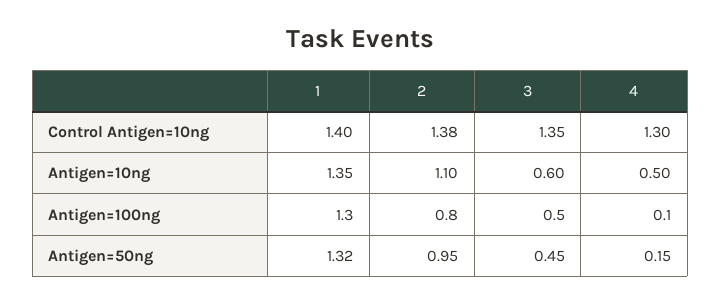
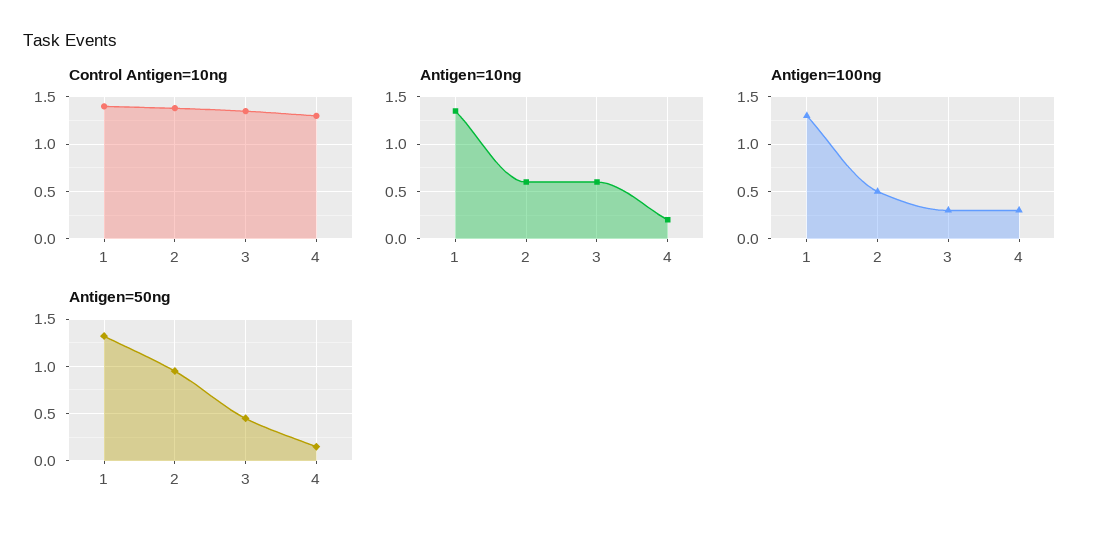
Antigen=10ng, 2: 1.1 -> 0.6
Antigen=10ng, 4: 0.5 -> 0.2
Antigen=100ng, 2: 0.8 -> 0.5
Antigen=100ng, 3: 0.5 -> 0.3
Antigen=100ng, 4: 0.1 -> 0.3

